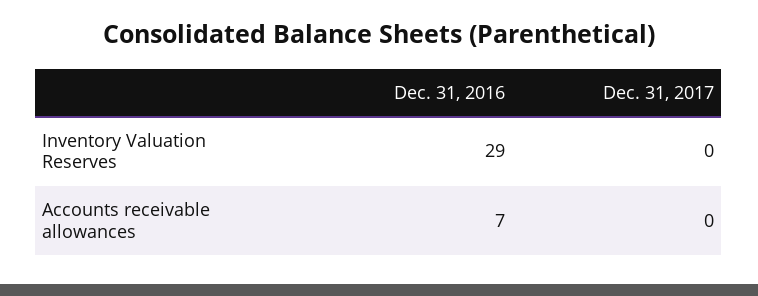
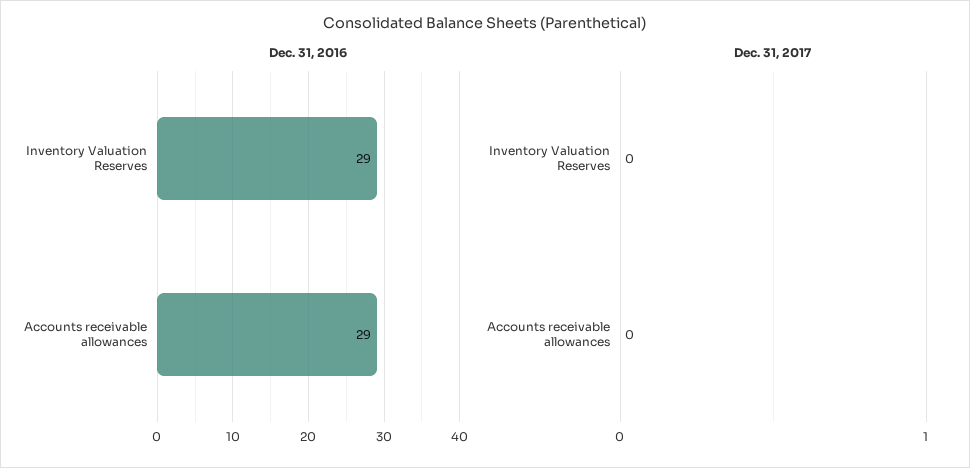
Dec. 31, 2016, Accounts receivable allowances: 7 -> 29

